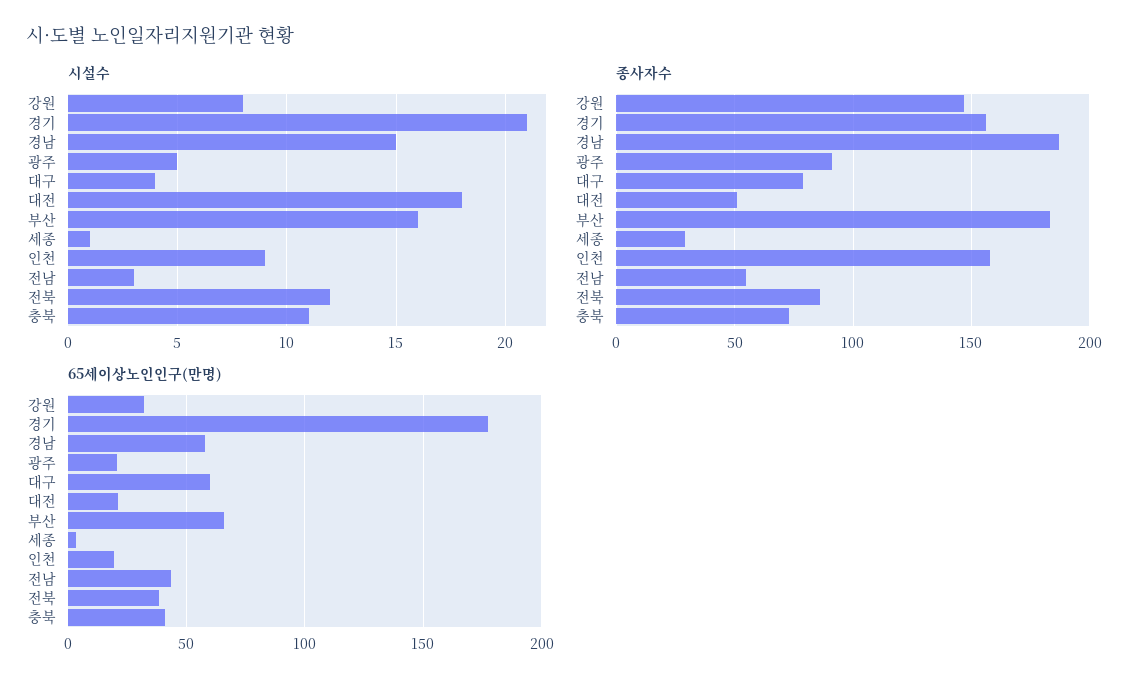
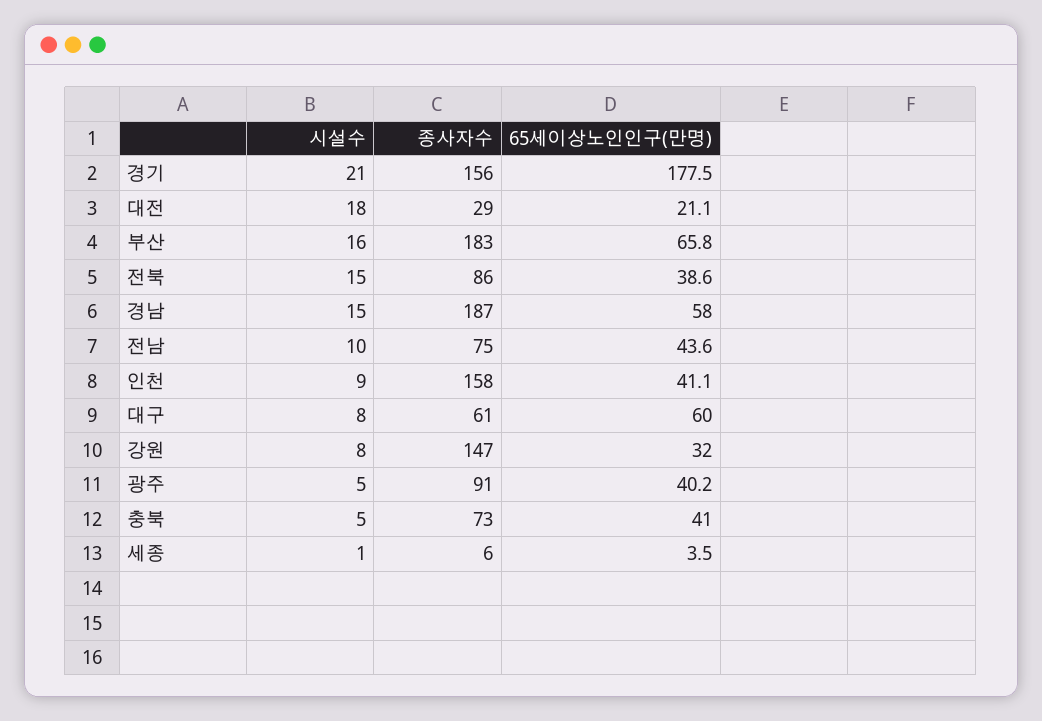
시설수, 대구: 4 -> 8
시설수, 전남: 3 -> 10
시설수, 전북: 12 -> 15
시설수, 충북: 11 -> 5
종사자수, 대구: 80 -> 61
종사자수, 대전: 50 -> 29
종사자수, 세종: 30 -> 6
종사자수, 전남: 55 -> 75
65세이상노인인구(만명), 광주: 20 -> 40.2
65세이상노인인구(만명), 인천: 20 -> 41.1

